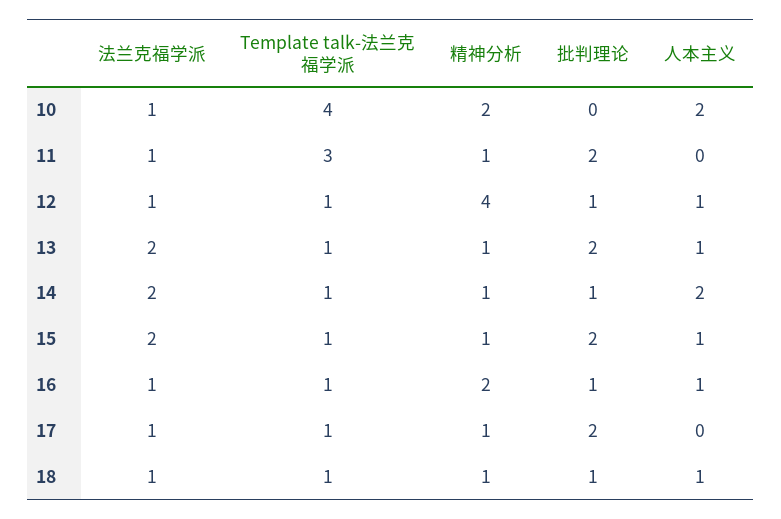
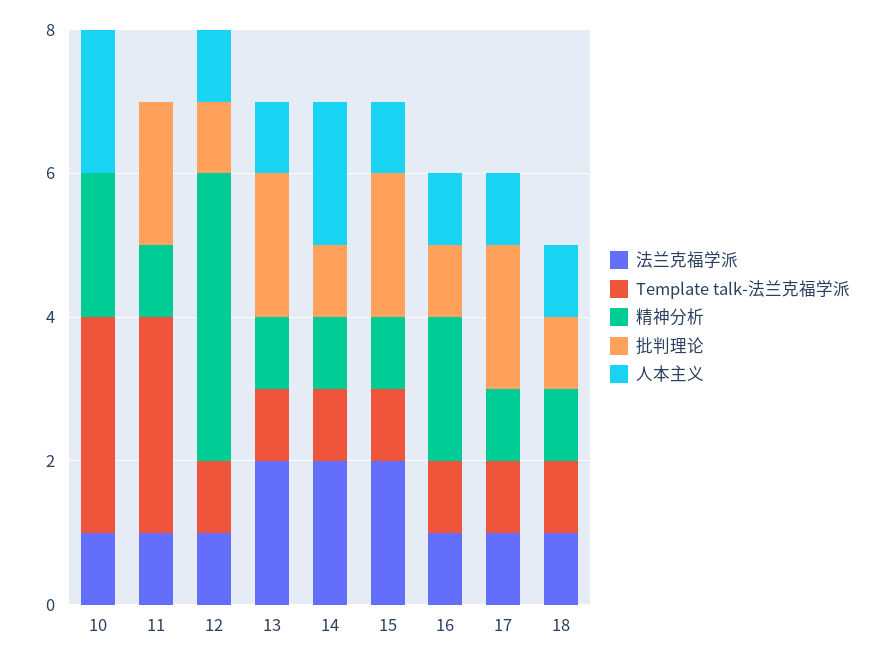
Template talk-法兰克福学派, 10: 4 -> 3
人本主义, 17: 0 -> 1

